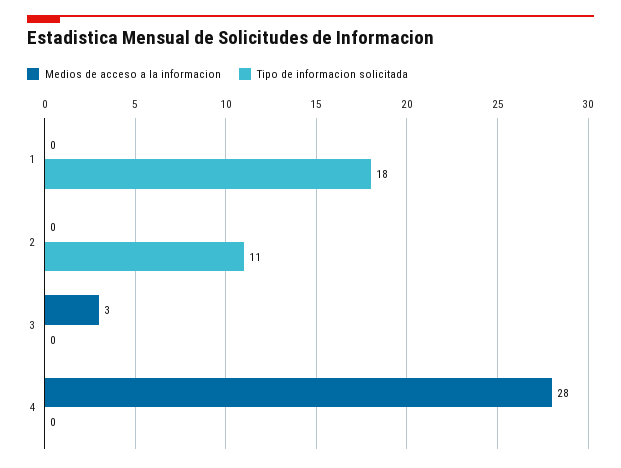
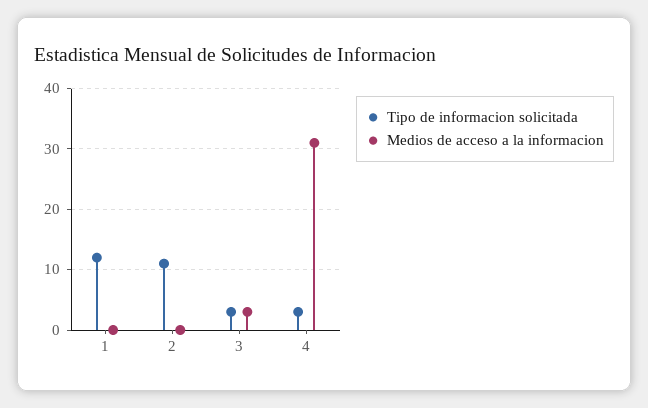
Tipo de informacion solicitada, 1: 18 -> 12
Tipo de informacion solicitada, 3: 0 -> 3
Medios de acceso a la informacion, 4: 28 -> 31
Tipo de informacion solicitada, 4: 0 -> 3

